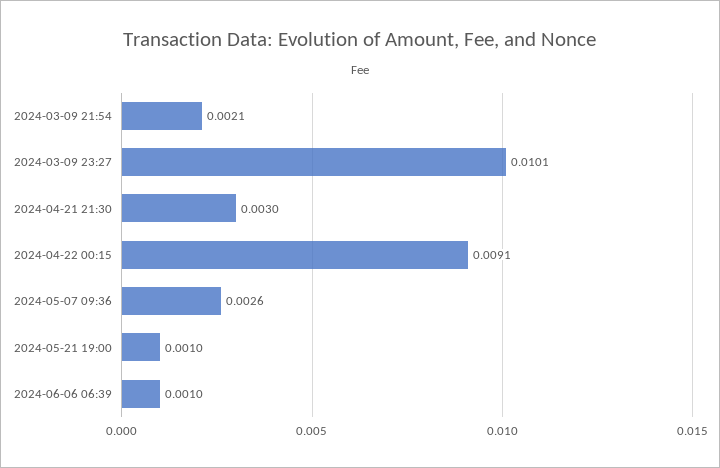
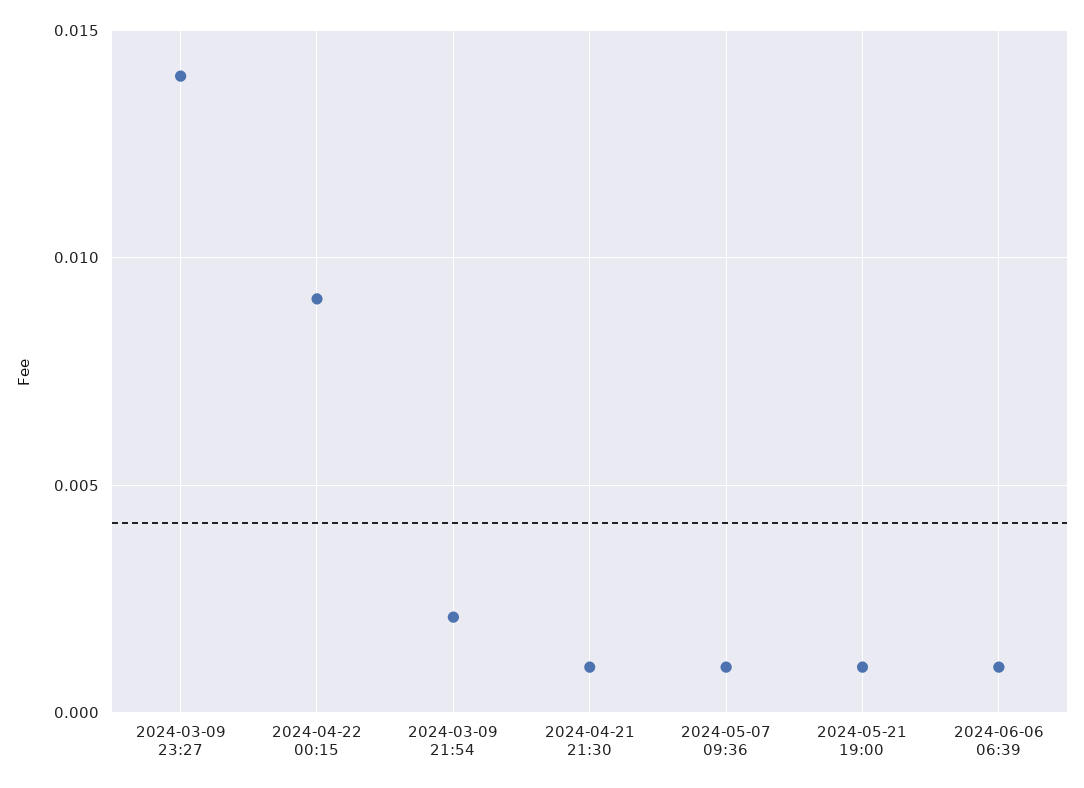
2024-03-09 23:27: 0.0101 -> 0.014
2024-04-21 21:30: 0.003 -> 0.001
2024-05-07 09:36: 0.0026 -> 0.001

